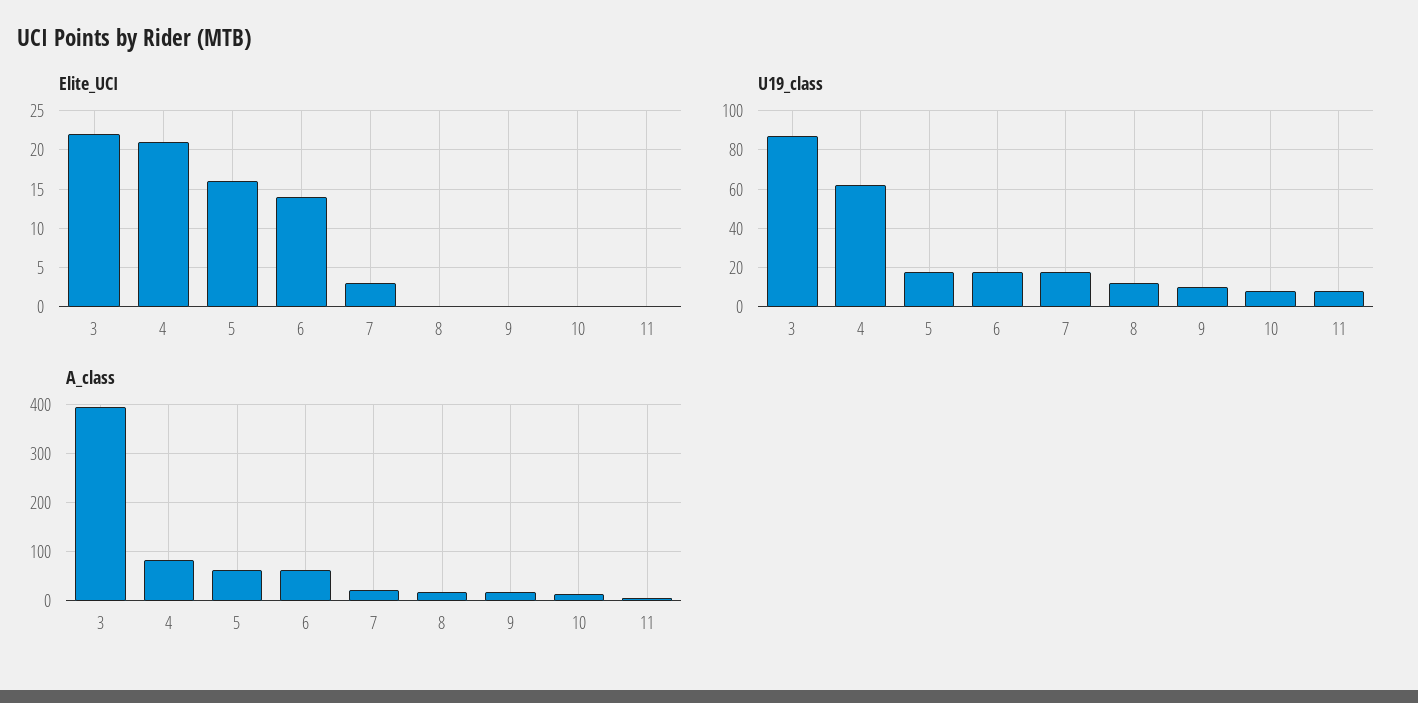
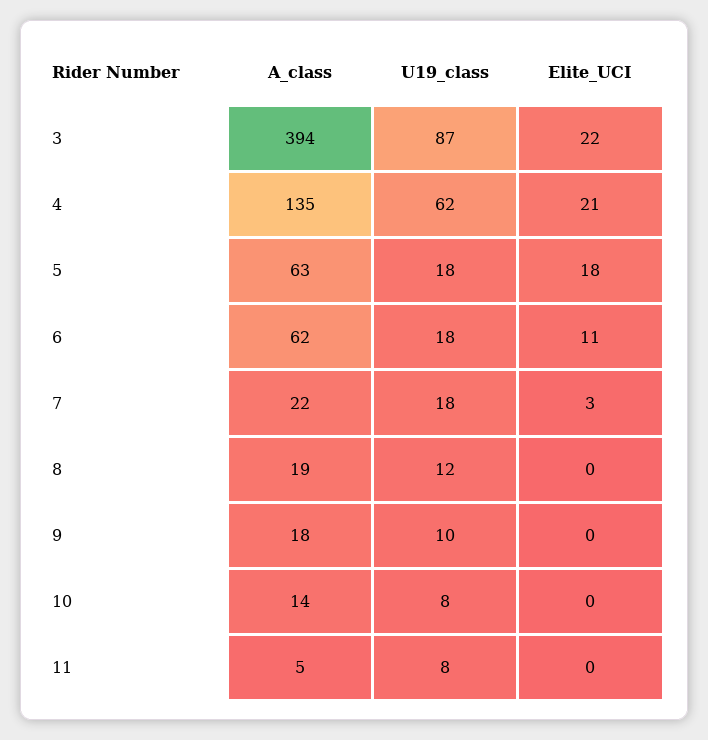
Elite_UCI, 5: 16 -> 18
Elite_UCI, 6: 14 -> 11
A_class, 4: 80 -> 135

